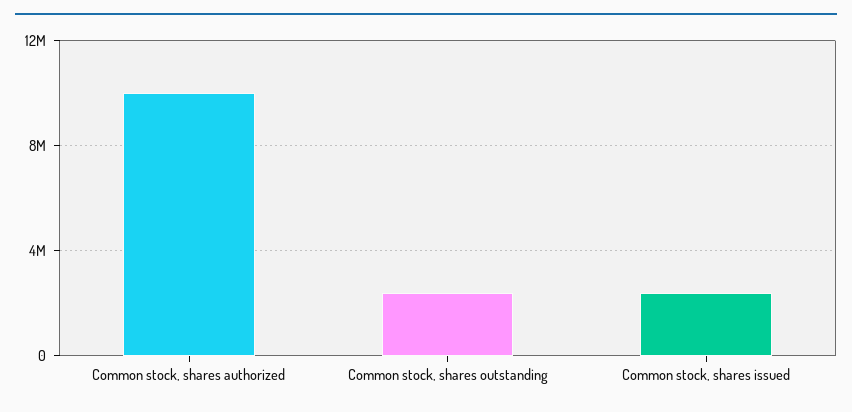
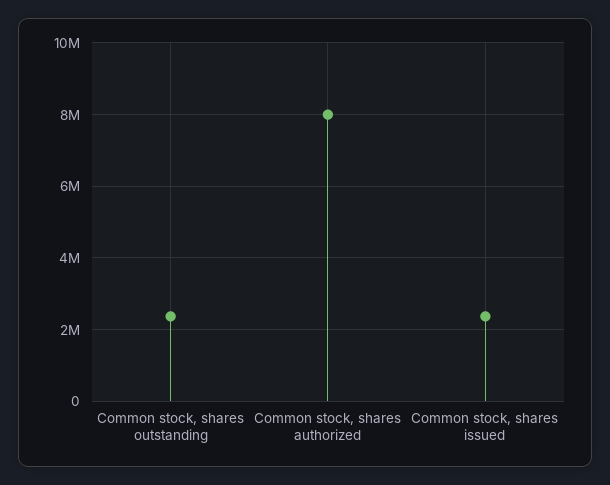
Common stock, shares authorized: 10000000 -> 8000000

